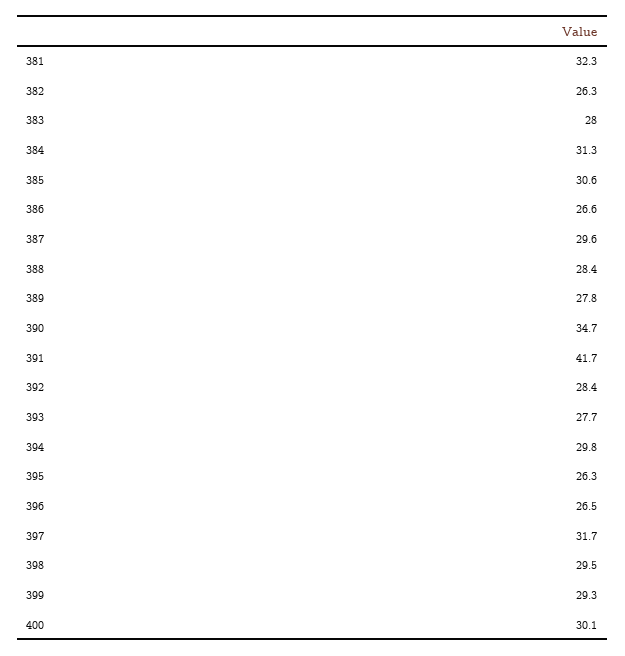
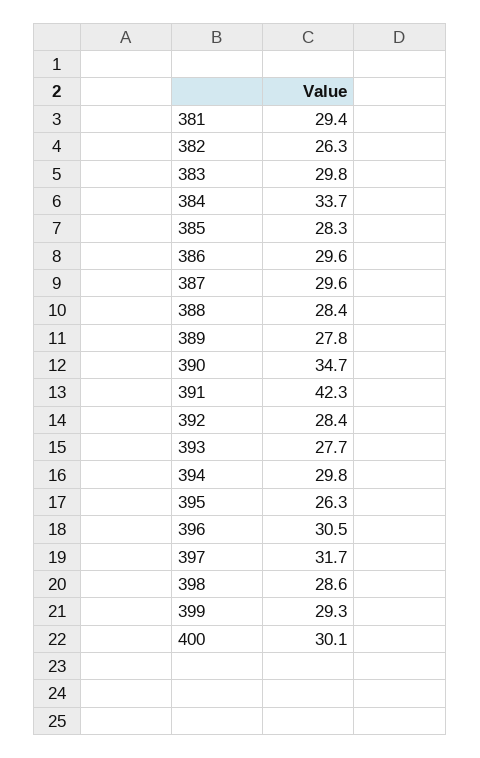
381: 32.3 -> 29.4
383: 28 -> 29.8
384: 31.3 -> 33.7
385: 30.6 -> 28.3
386: 26.6 -> 29.6
391: 41.7 -> 42.3
396: 26.5 -> 30.5
398: 29.5 -> 28.6

